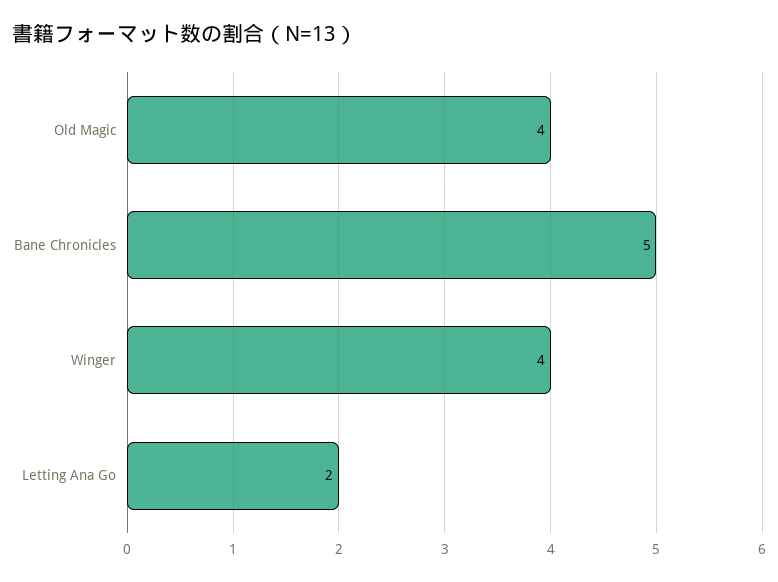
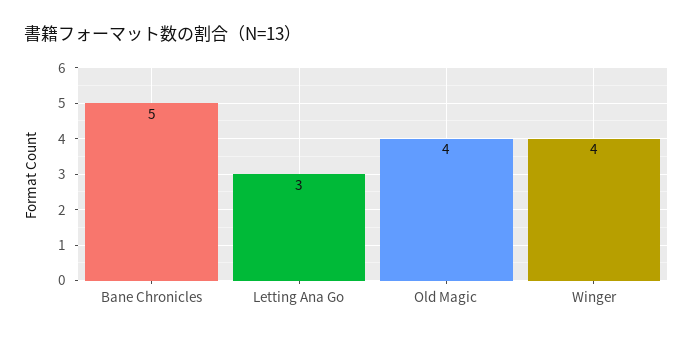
Letting Ana Go: 2 -> 3

